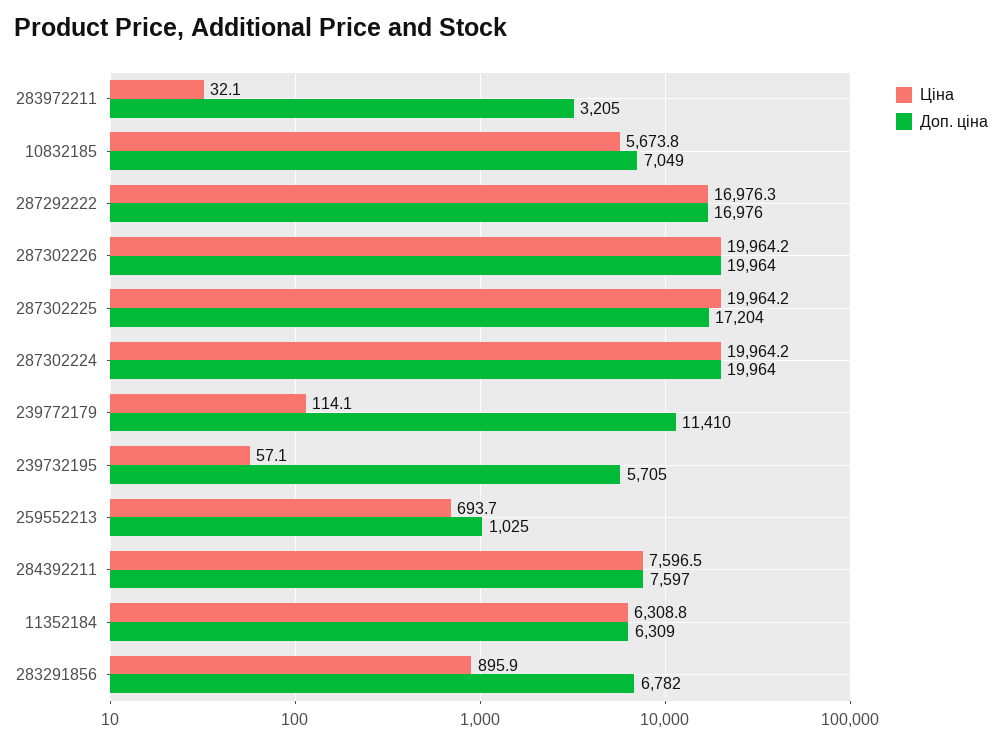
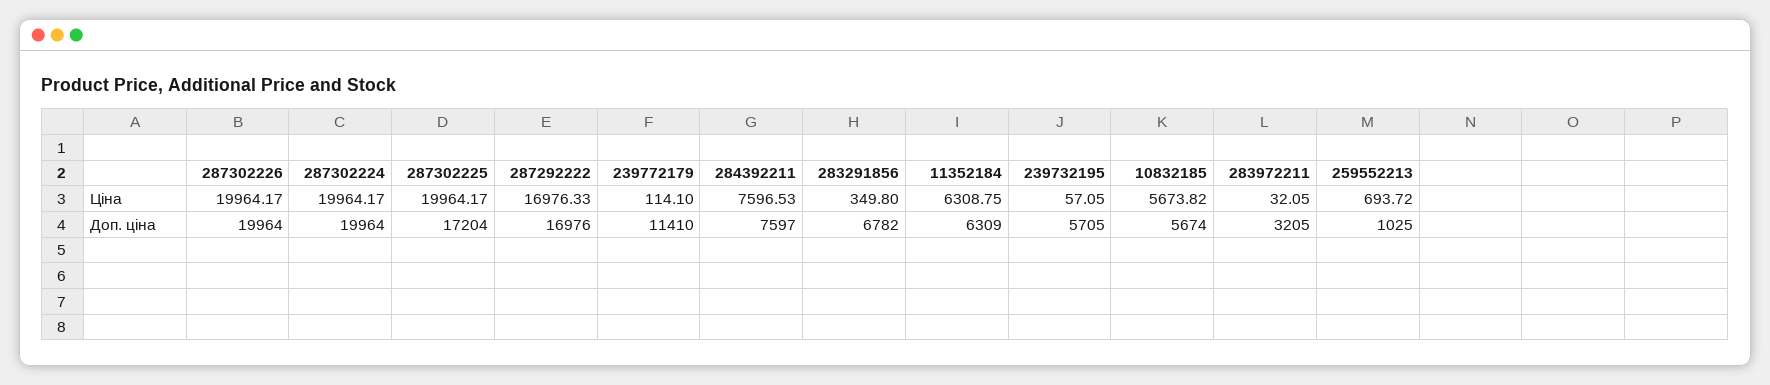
Доп. ціна, 10832185: 7049 -> 5674
Ціна, 283291856: 895.9 -> 349.8

